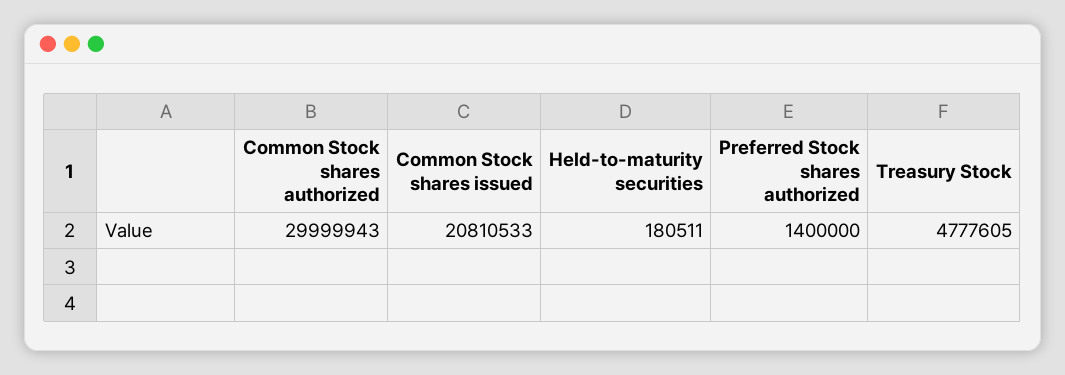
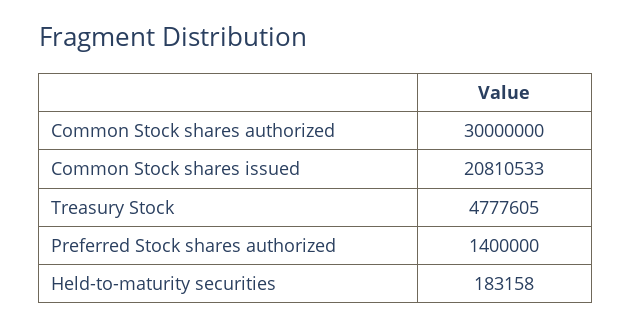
Common Stock shares authorized: 29999943 -> 30000000
Held-to-maturity securities: 180511 -> 183158

